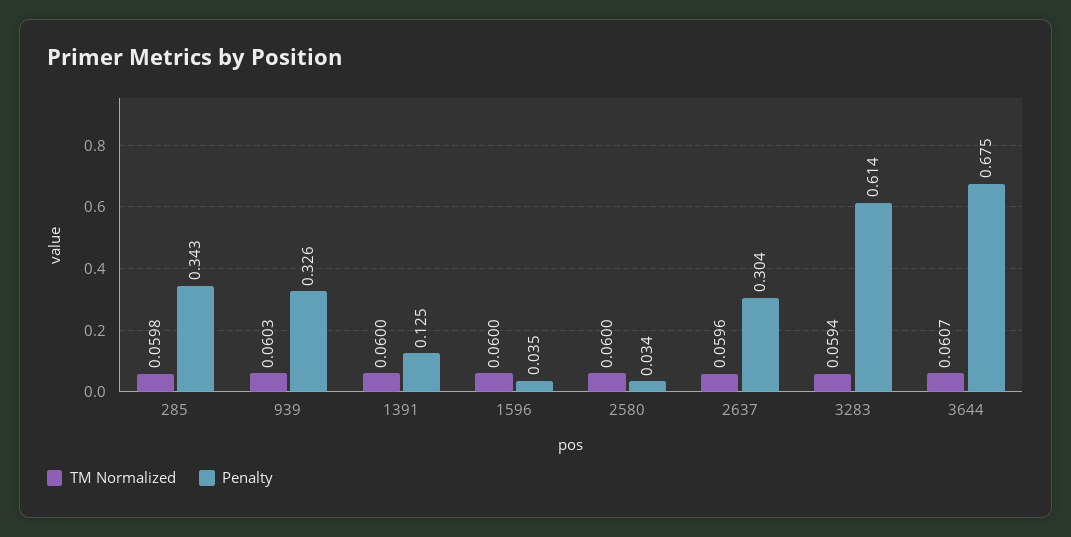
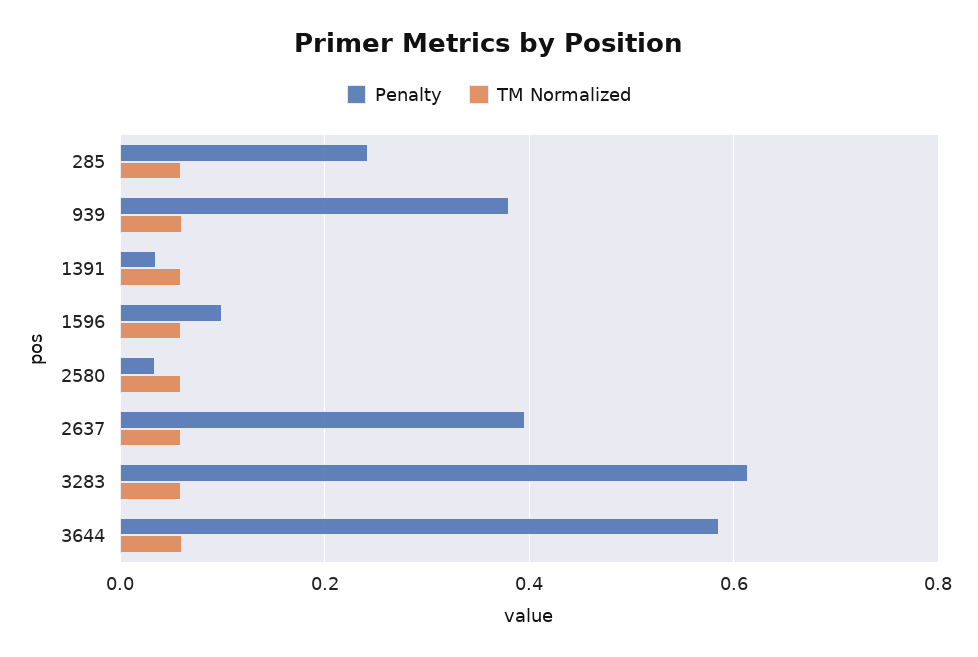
Penalty, 285: 0.343 -> 0.24
Penalty, 939: 0.326 -> 0.38
Penalty, 1391: 0.125 -> 0.04
Penalty, 1596: 0.035 -> 0.1
Penalty, 2637: 0.304 -> 0.4
Penalty, 3644: 0.675 -> 0.58

